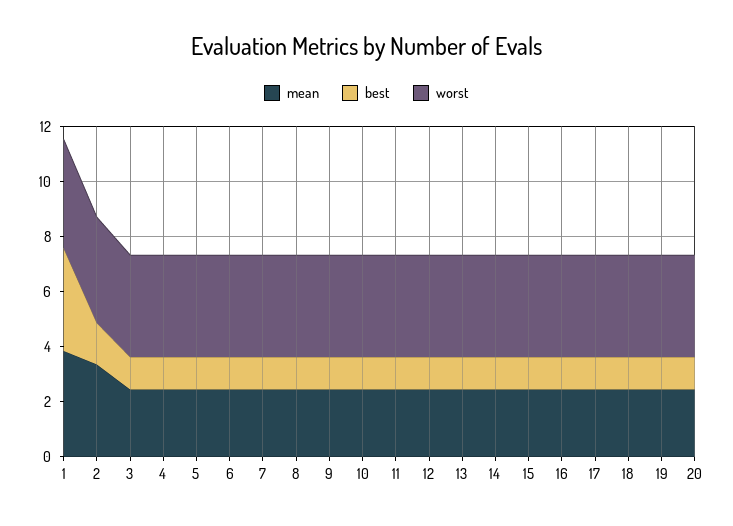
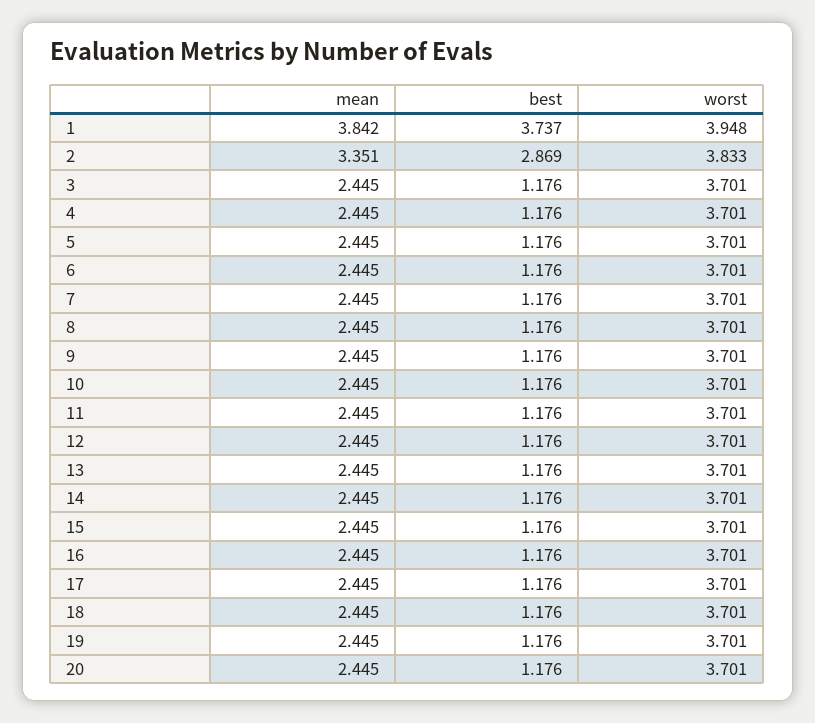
best, 2: 1.5 -> 2.869

